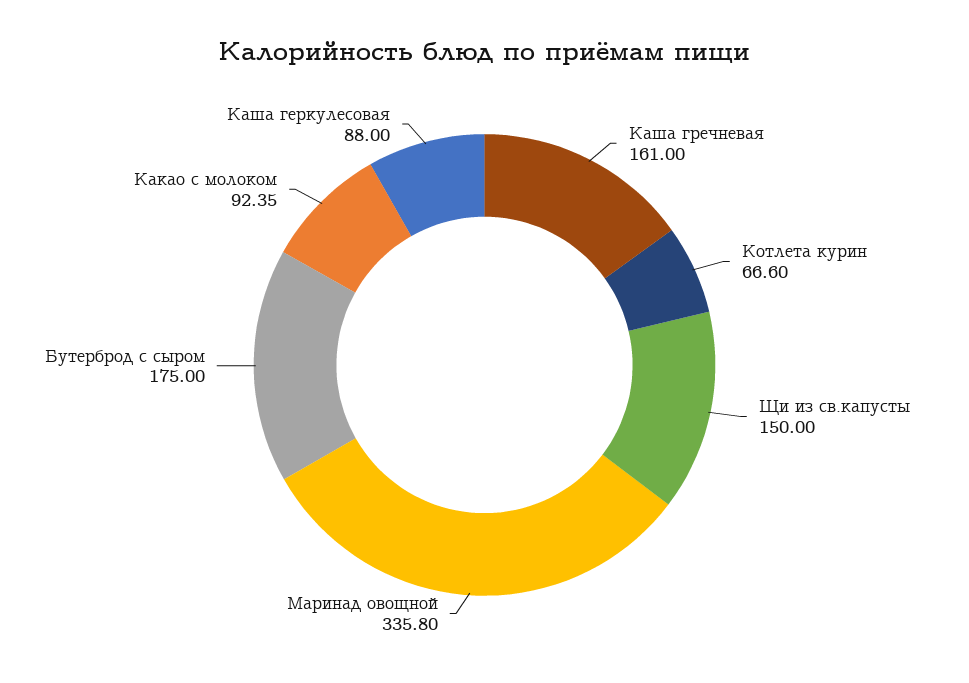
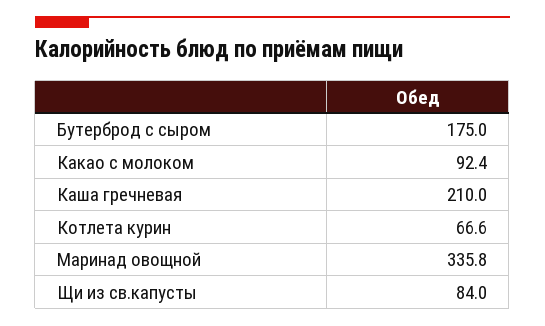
Каша гречневая: 161 -> 210
Щи из св.капусты: 150 -> 84
Каша геркулесовая: 88 -> none

